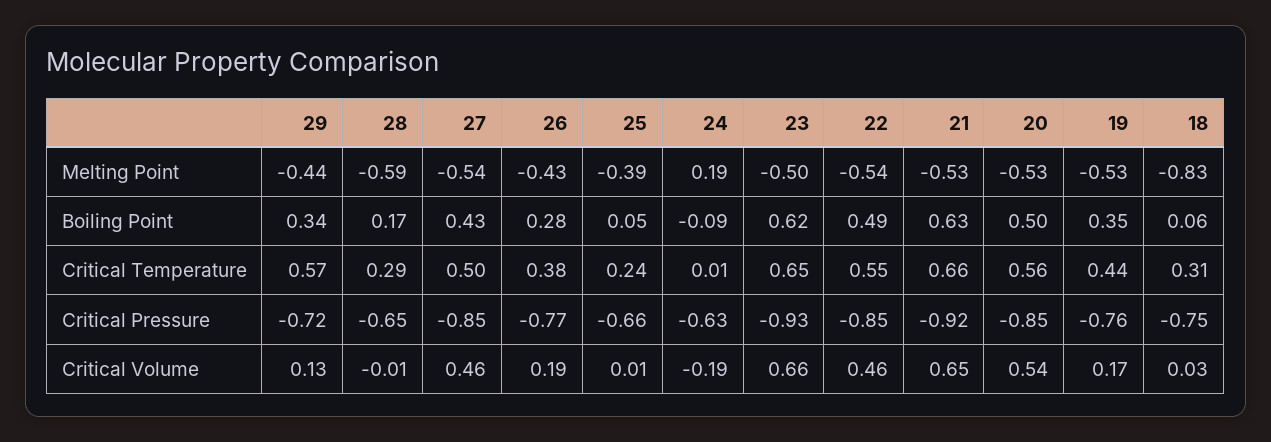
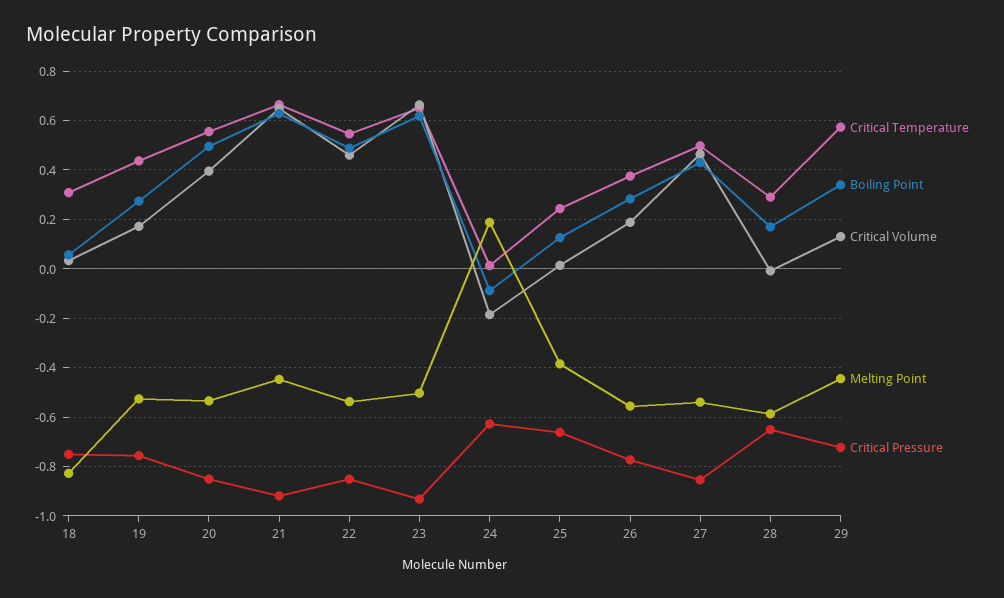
Melting Point, 26: -0.43 -> -0.55
Melting Point, 21: -0.53 -> -0.45
Boiling Point, 25: 0.05 -> 0.125
Boiling Point, 19: 0.35 -> 0.275
Critical Volume, 20: 0.54 -> 0.4

